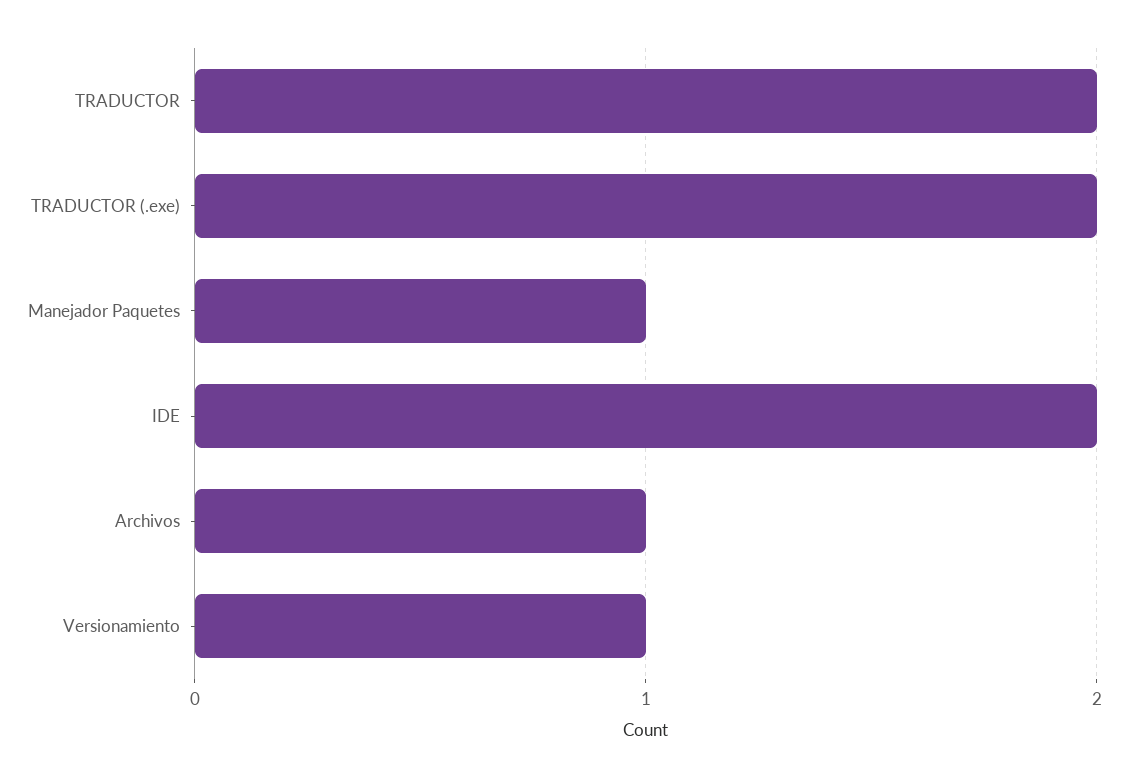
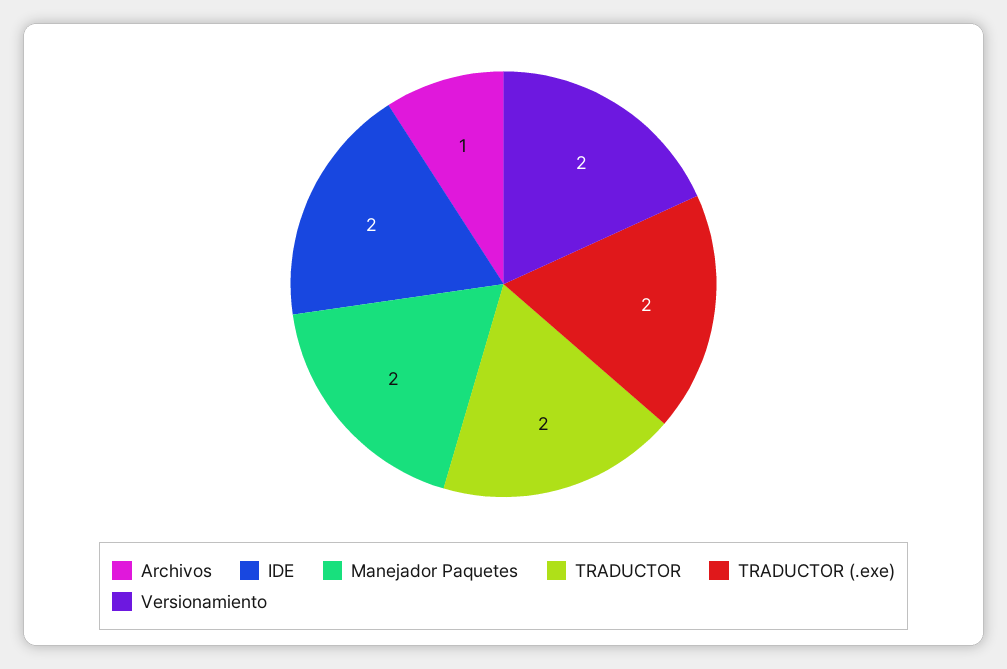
Manejador Paquetes: 1 -> 2
Versionamiento: 1 -> 2

